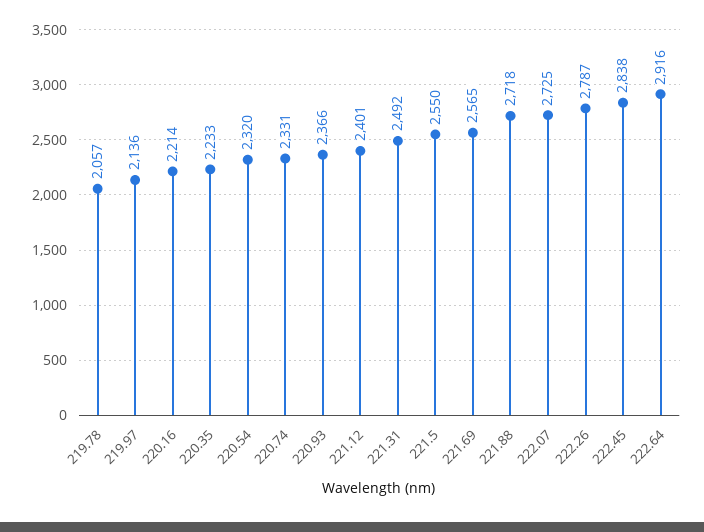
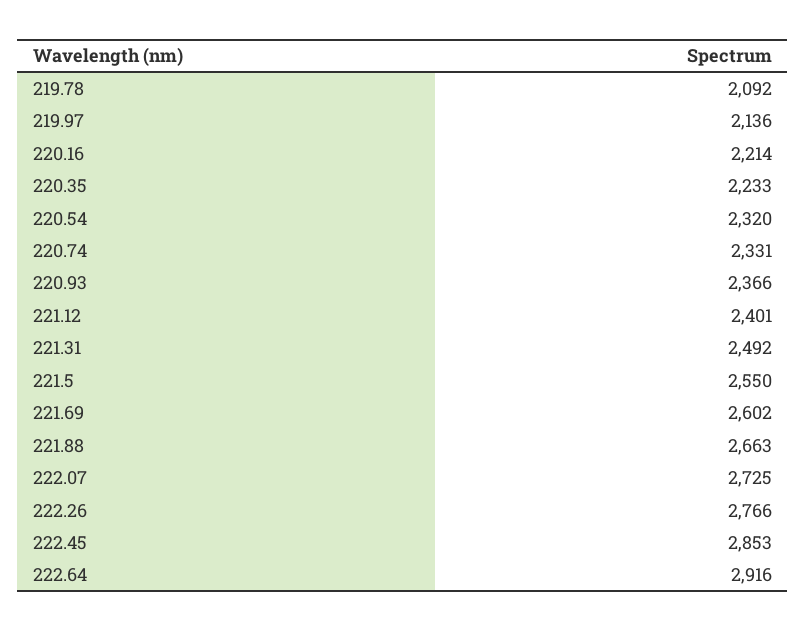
219.78: 2057 -> 2092
221.69: 2565 -> 2602
221.88: 2718 -> 2663
222.26: 2787 -> 2766
222.45: 2838 -> 2853

